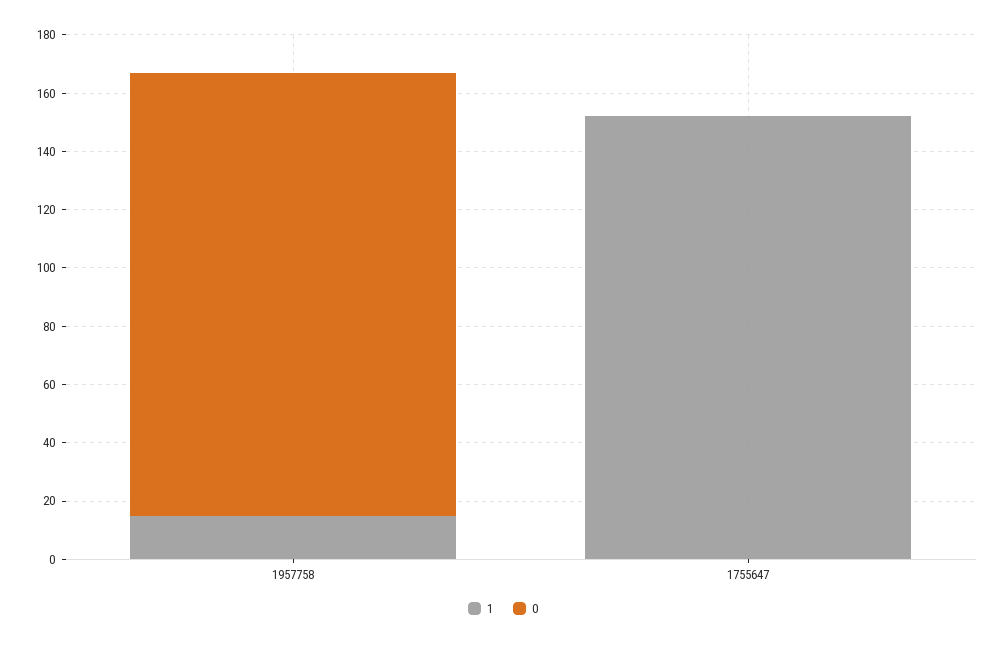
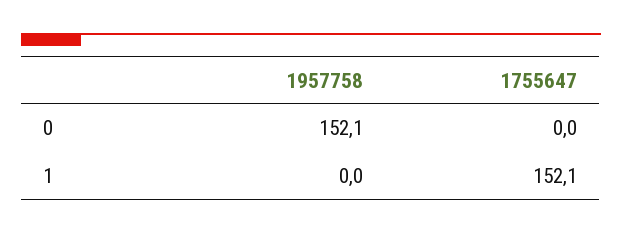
1, 1957758: 15 -> 0

